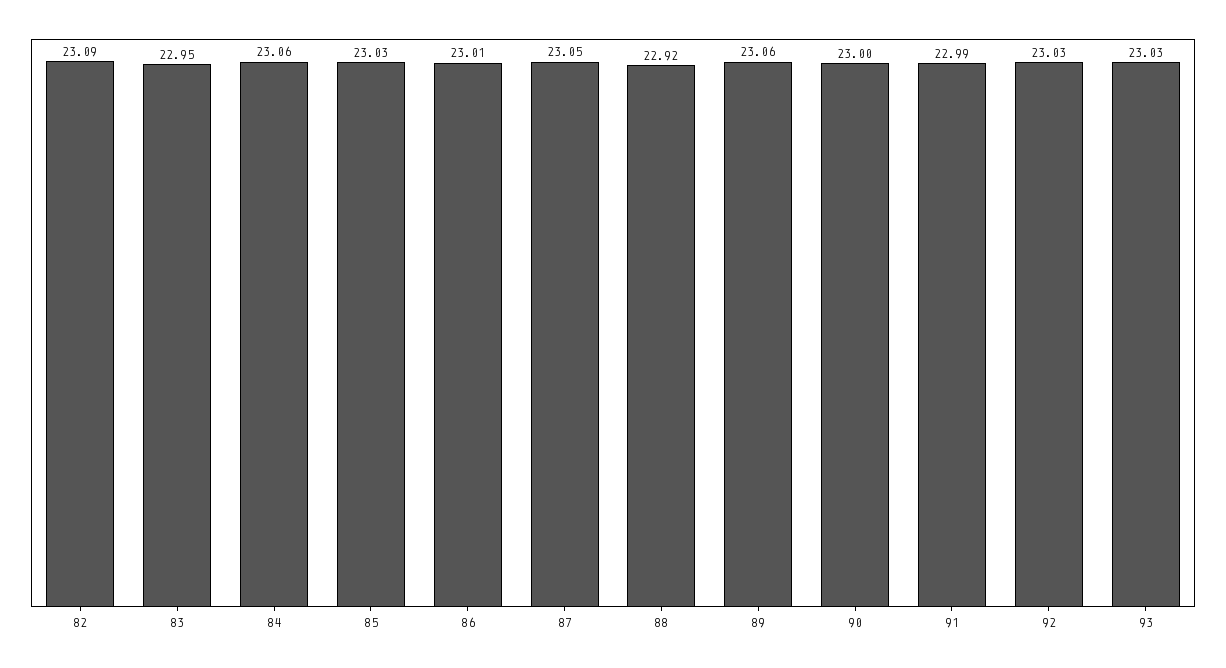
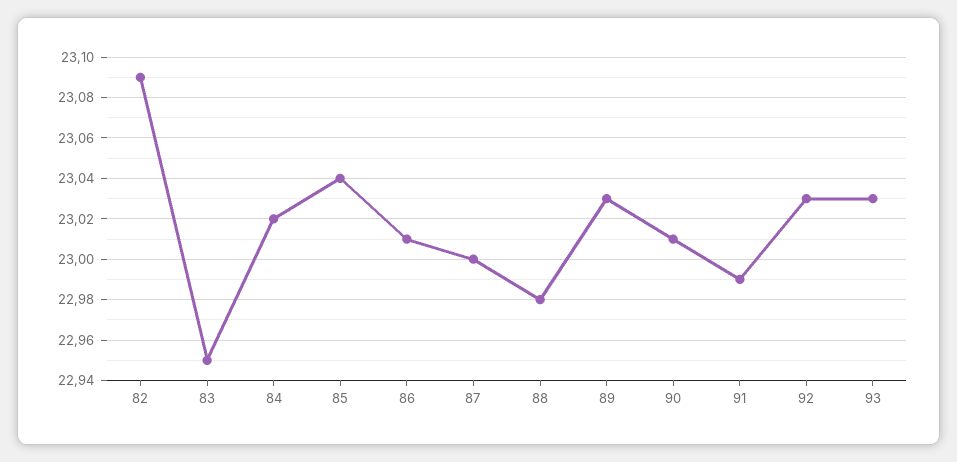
84: 23.06 -> 23.02
85: 23.03 -> 23.04
87: 23.05 -> 23
88: 22.92 -> 22.98
89: 23.06 -> 23.03
90: 23 -> 23.01

